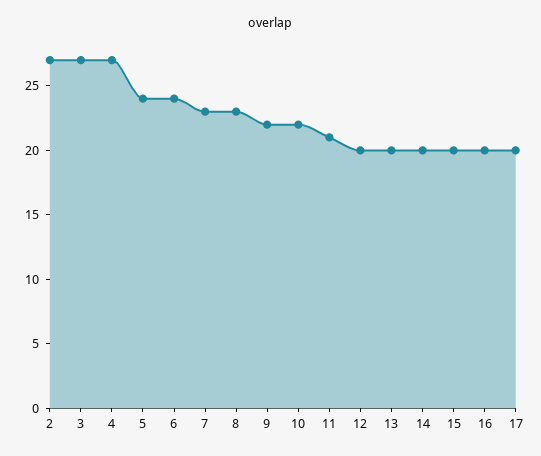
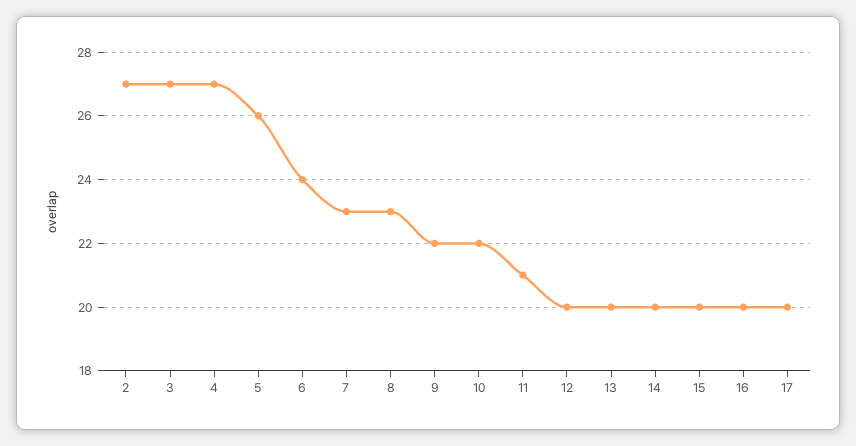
5: 24 -> 26

